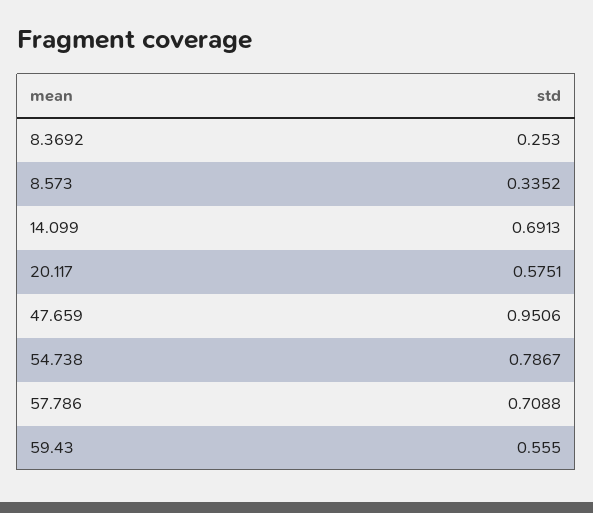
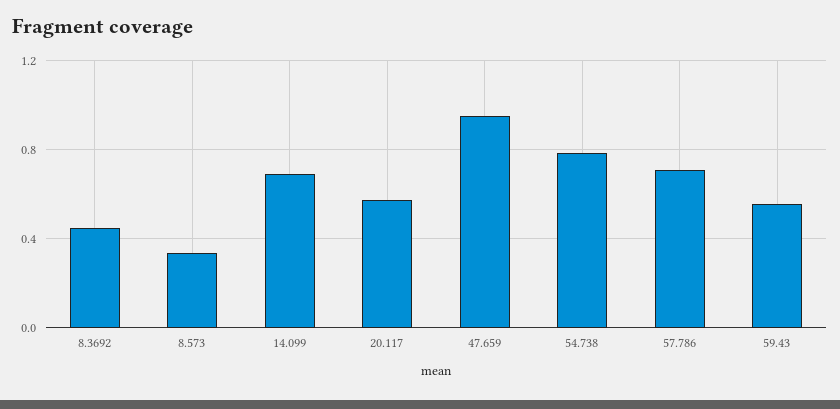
8.3692: 0.253 -> 0.45

